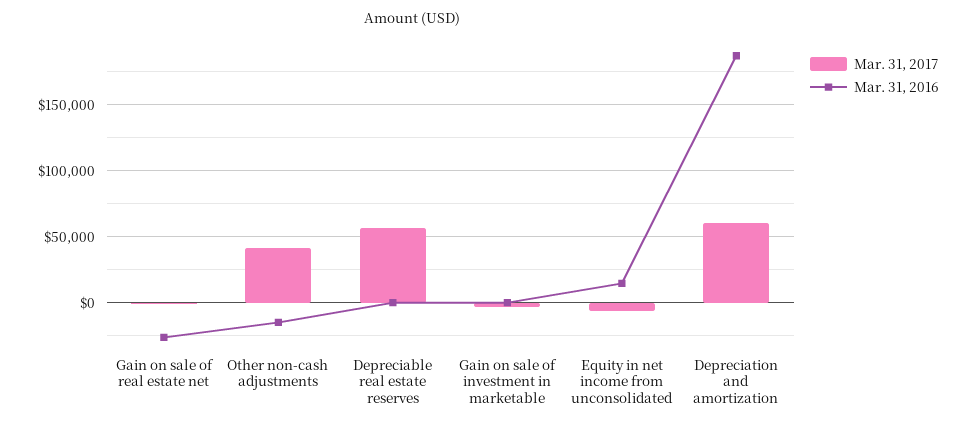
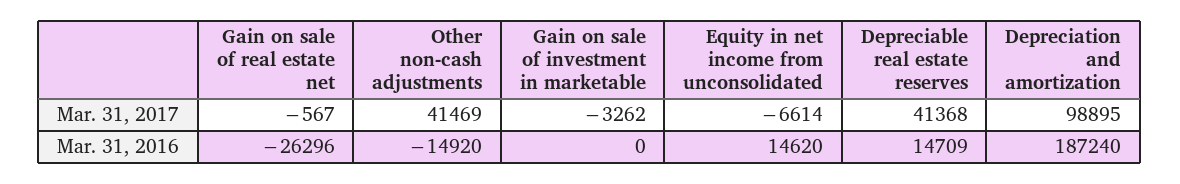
Mar. 31, 2017, Depreciable real estate reserves: 55000 -> 41368
Mar. 31, 2016, Depreciable real estate reserves: 0 -> 14709
Mar. 31, 2017, Depreciation and amortization: 60000 -> 98895

